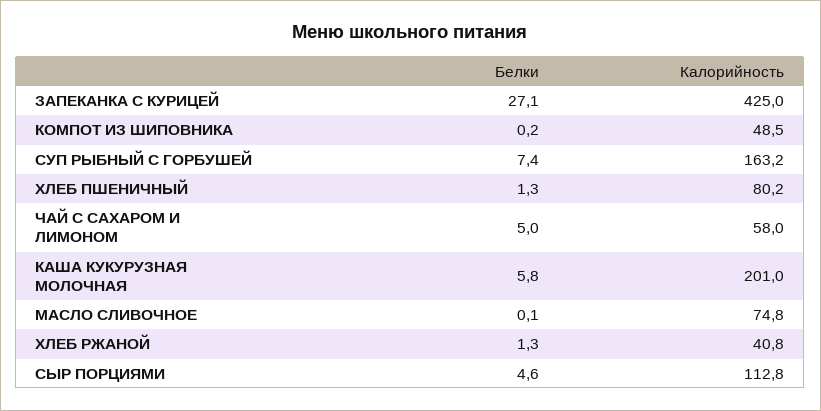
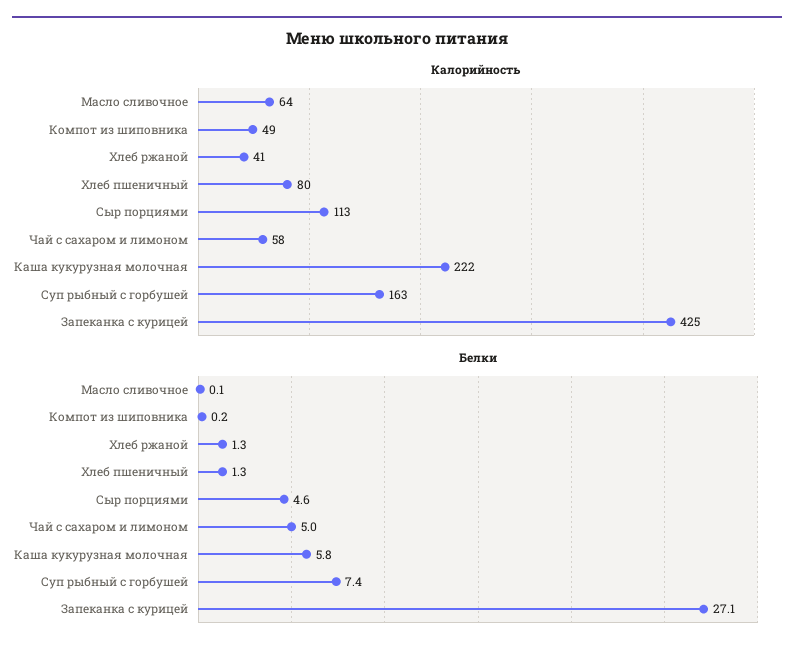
Калорийность, КАША КУКУРУЗНАЯ МОЛОЧНАЯ: 201 -> 222
Калорийность, МАСЛО СЛИВОЧНОЕ: 74.8 -> 64

